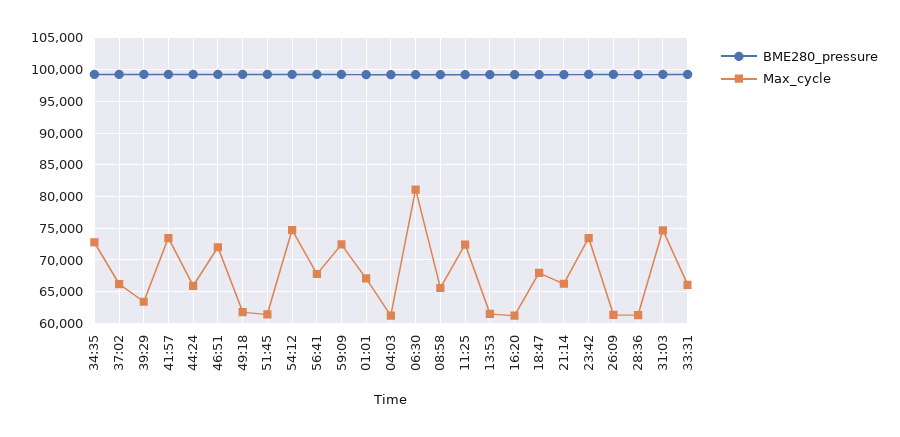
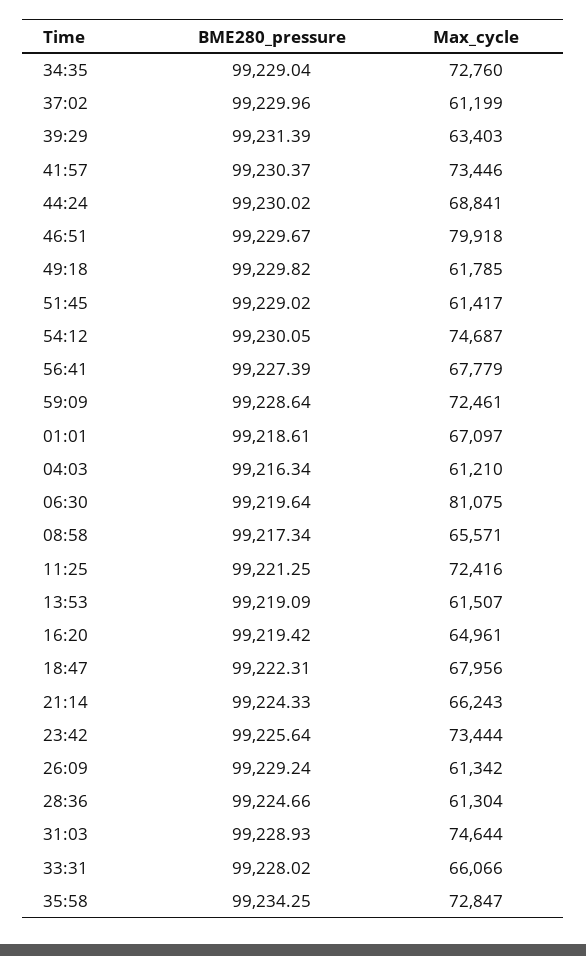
Max_cycle, 37:02: 66000 -> 61199
Max_cycle, 44:24: 66000 -> 68841
Max_cycle, 46:51: 72000 -> 79918
Max_cycle, 16:20: 61000 -> 64961
BME280_pressure, 35:58: none -> 99234.25
Max_cycle, 35:58: none -> 72847

